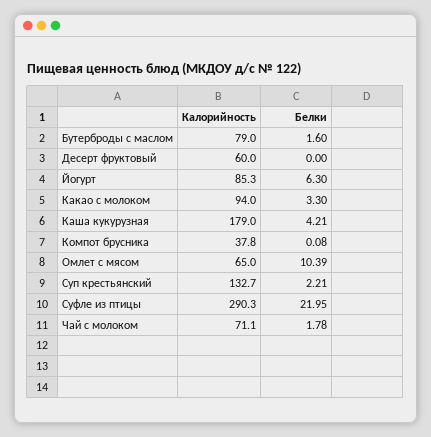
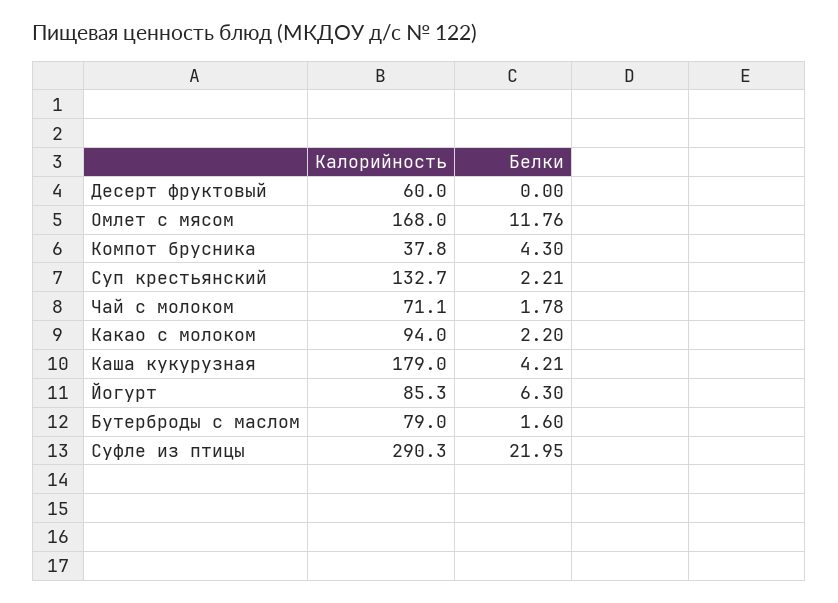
Белки, Какао с молоком: 3.3 -> 2.2
Белки, Компот брусника: 0.08 -> 4.3
Калорийность, Омлет с мясом: 65 -> 168
Белки, Омлет с мясом: 10.39 -> 11.76

